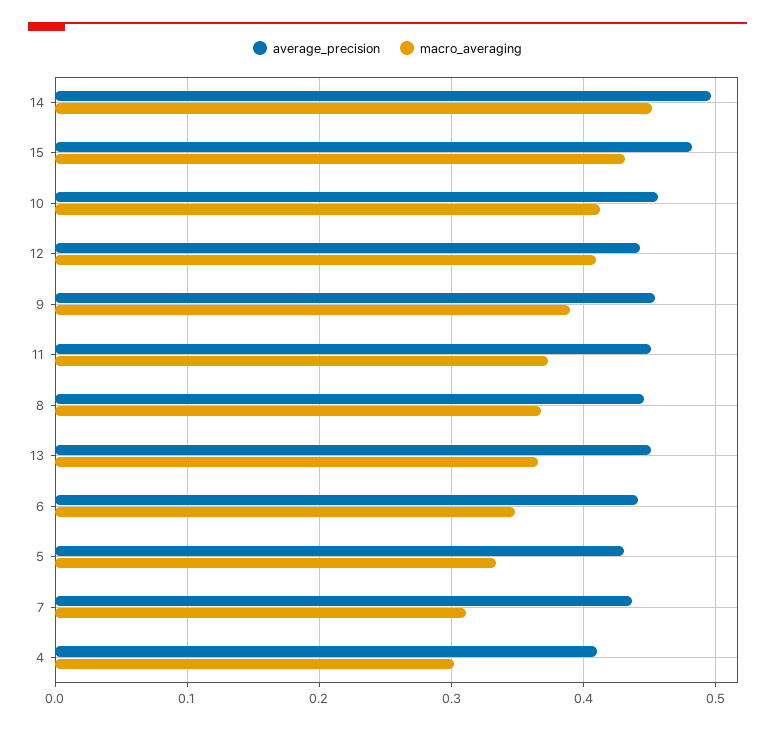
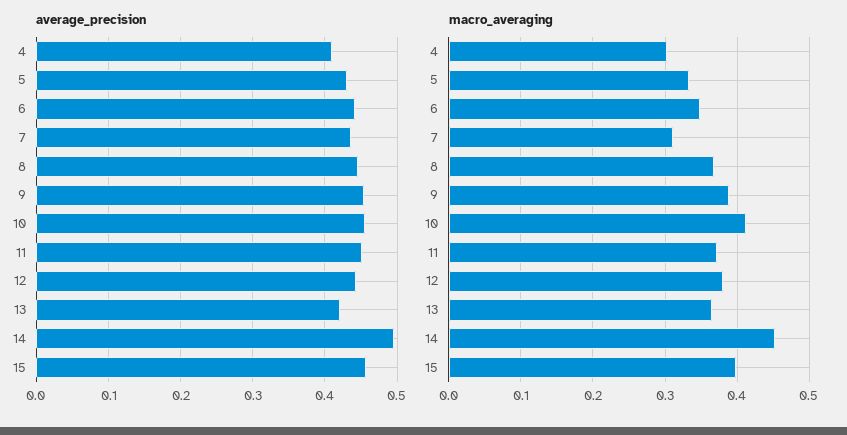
average_precision, 15: 0.48 -> 0.46
macro_averaging, 15: 0.43 -> 0.4
macro_averaging, 12: 0.41 -> 0.38
average_precision, 13: 0.45 -> 0.42

